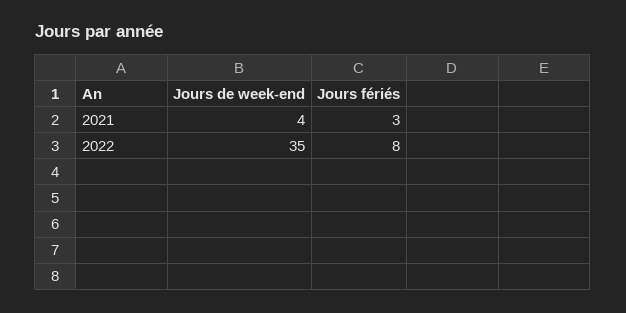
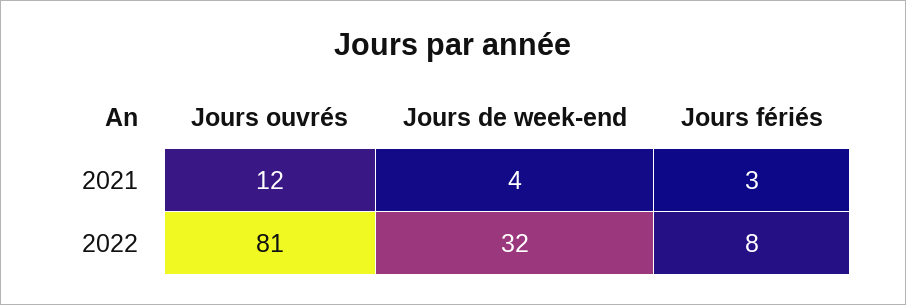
Jours de week-end, 2022: 35 -> 32
Jours ouvrés, 2021: none -> 12
Jours ouvrés, 2022: none -> 81

